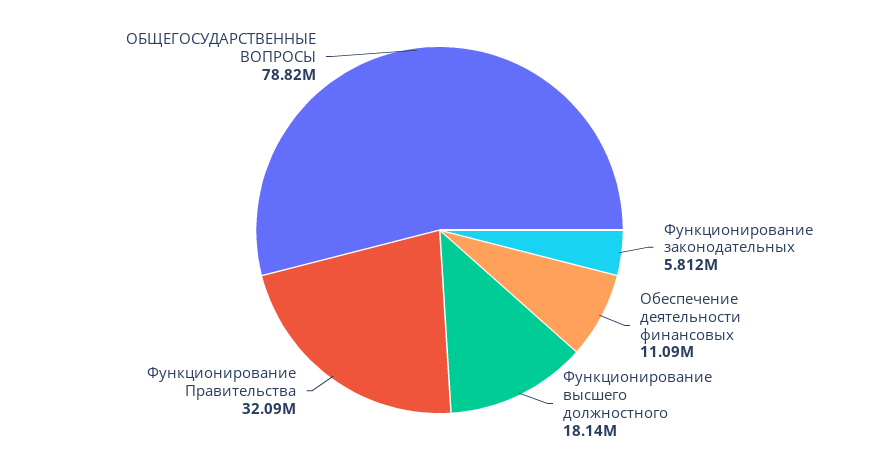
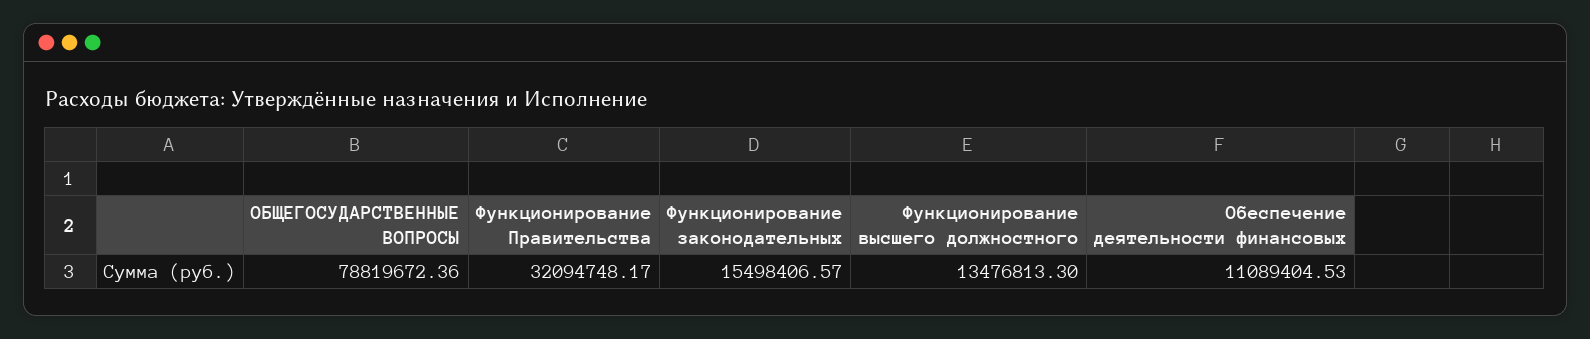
Функционирование законодательных: 5812000 -> 15498406.57
Функционирование высшего должностного: 18140000 -> 13476813.3

